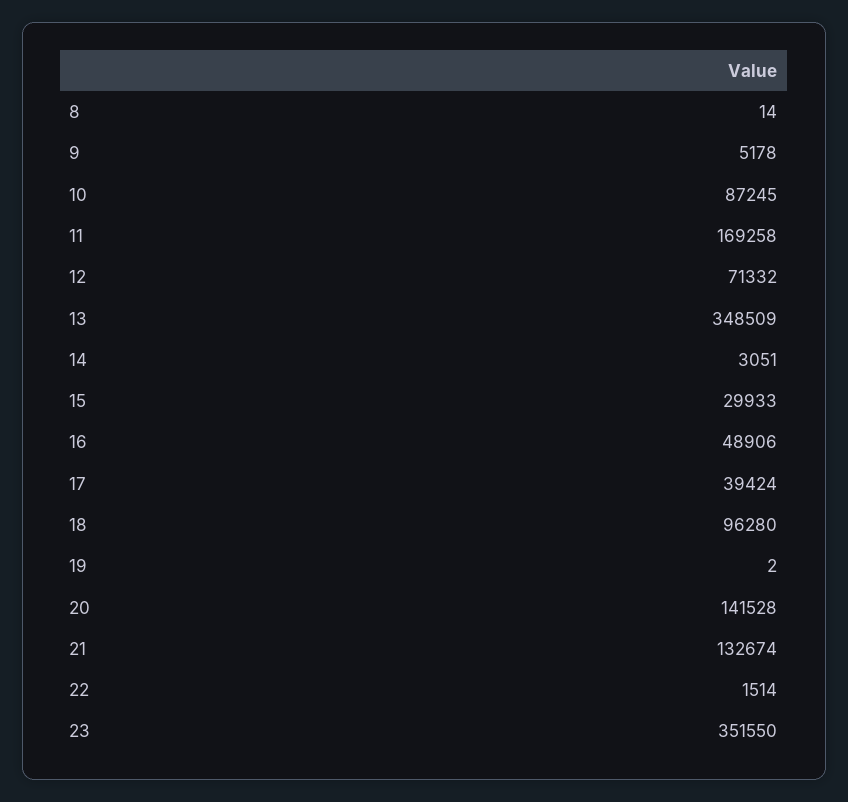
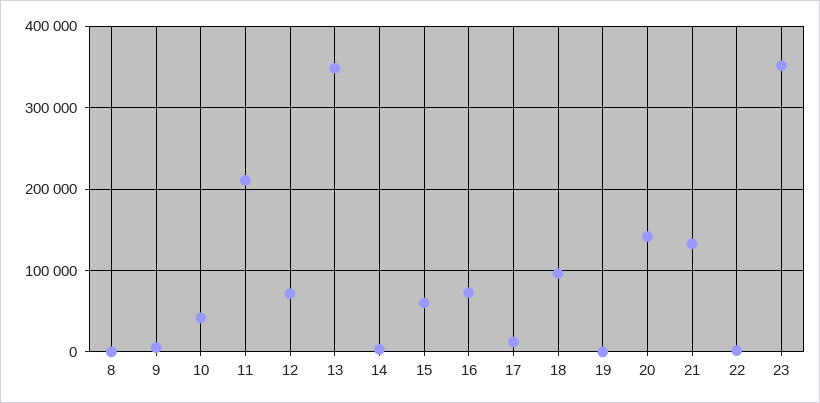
10: 87245 -> 40000
11: 169258 -> 210000
15: 29933 -> 60000
16: 48906 -> 70000
17: 39424 -> 10000

